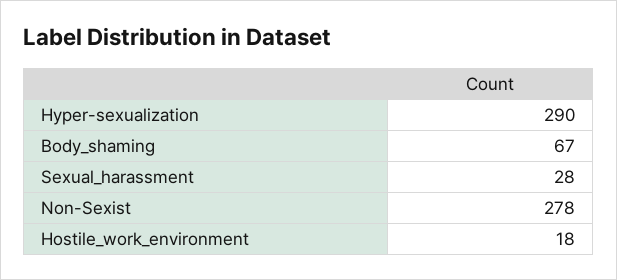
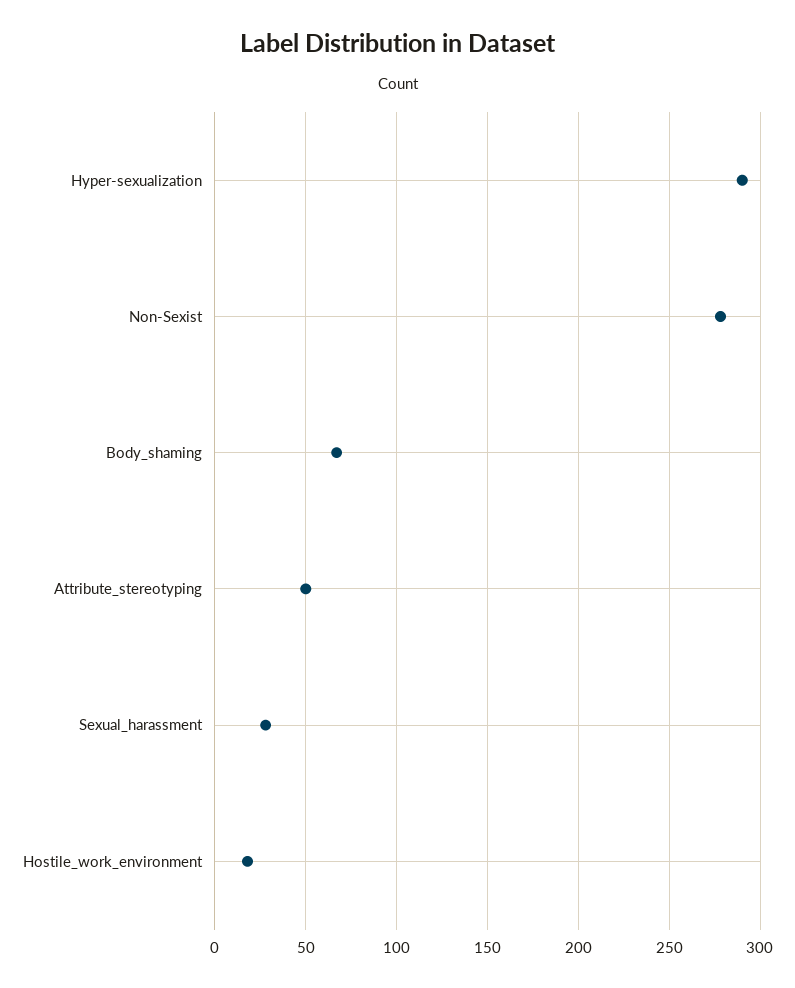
Attribute_stereotyping: none -> 50

